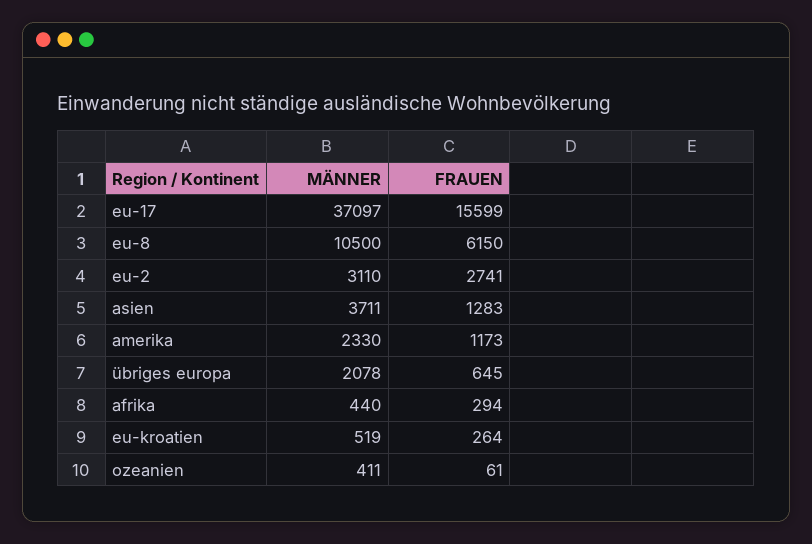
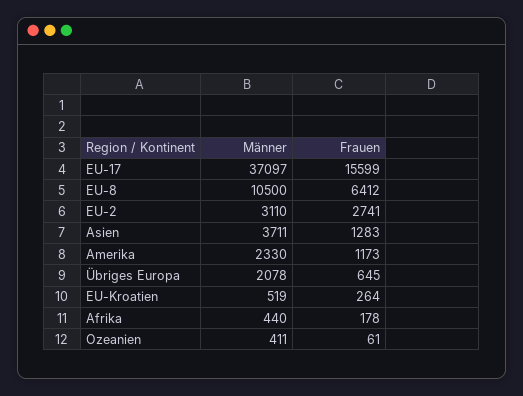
FRAUEN, eu-8: 6150 -> 6412
FRAUEN, afrika: 294 -> 178

